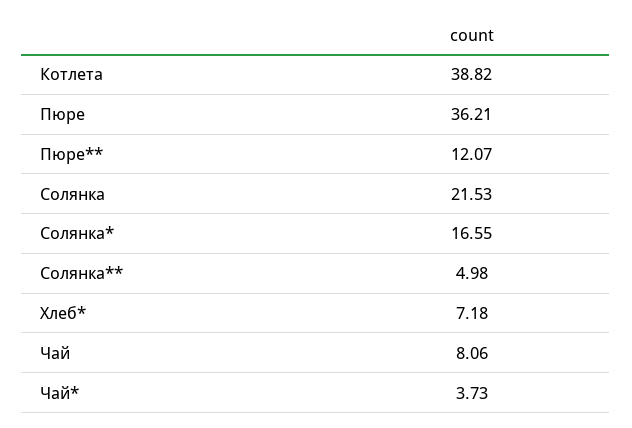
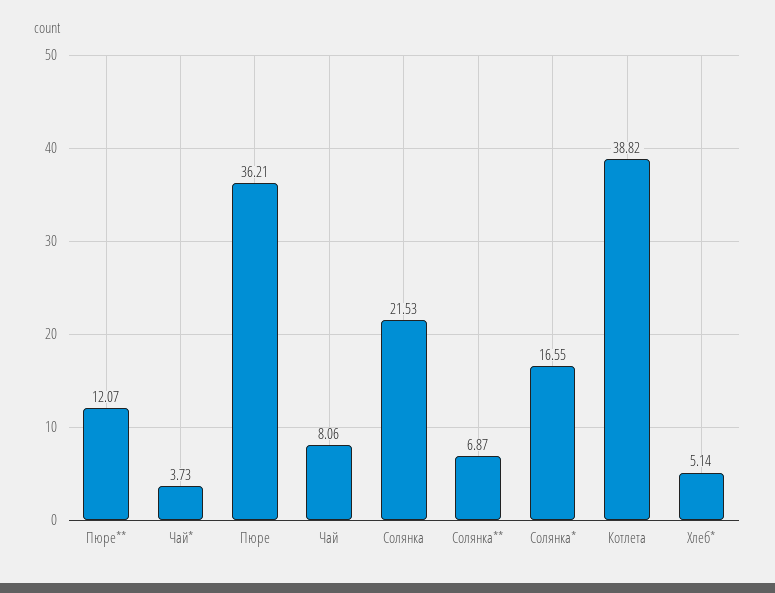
Солянка**: 4.98 -> 6.87
Хлеб*: 7.18 -> 5.14

